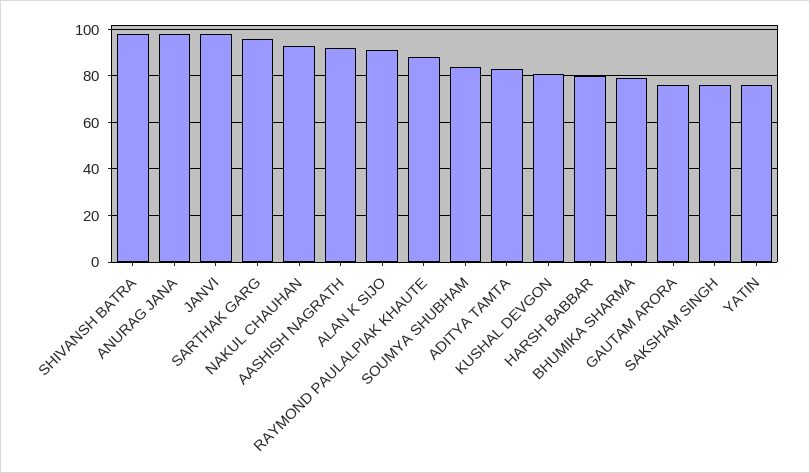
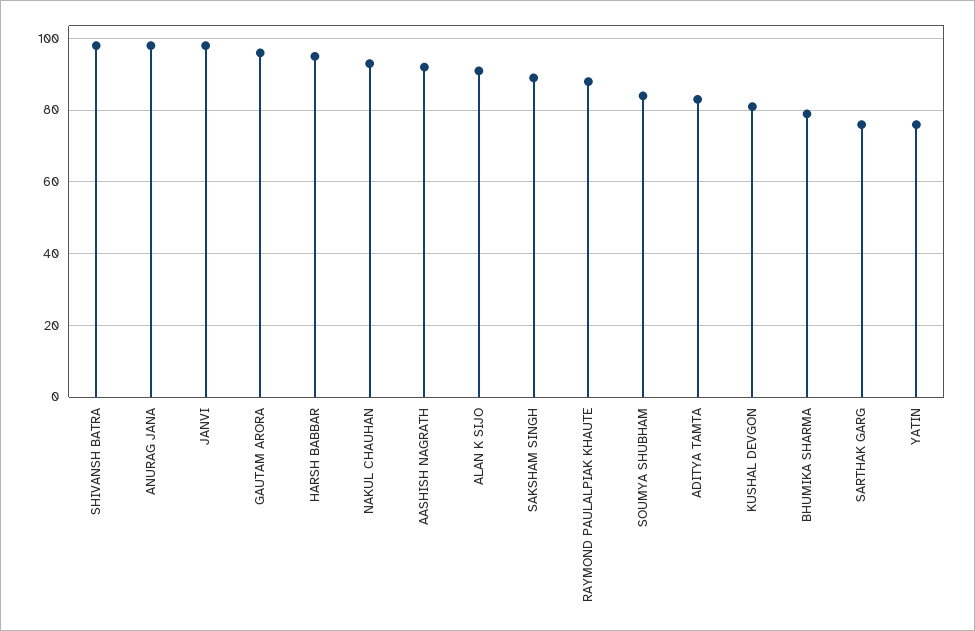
SARTHAK GARG: 95 -> 75
HARSH BABBAR: 80 -> 95
GAUTAM ARORA: 75 -> 95
SAKSHAM SINGH: 75 -> 90

